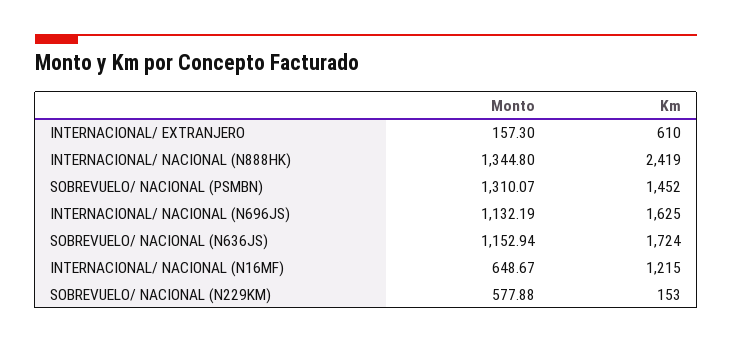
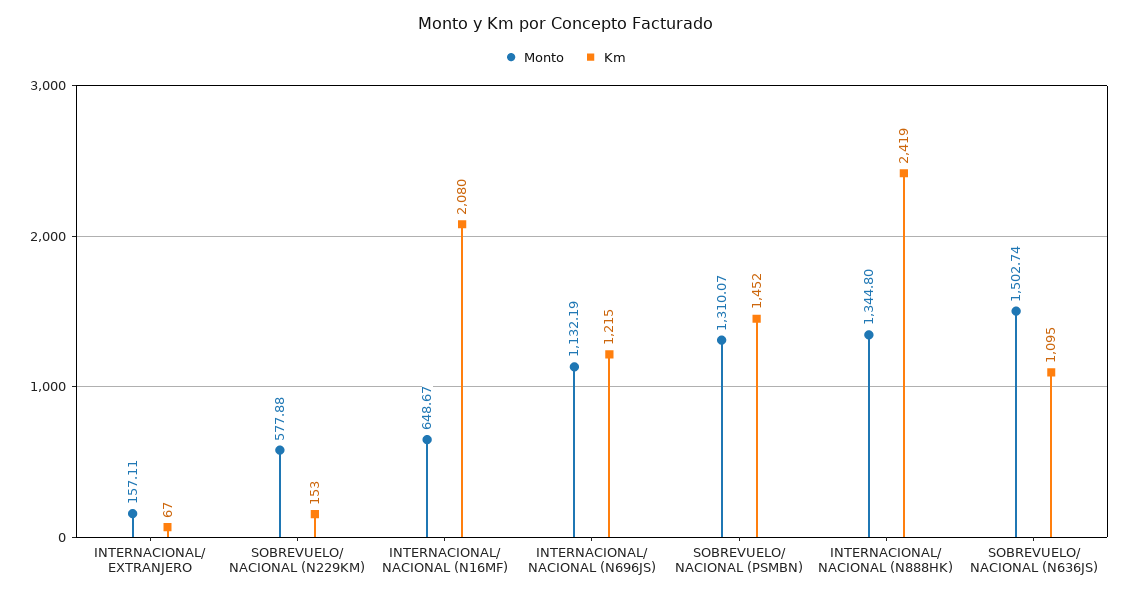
Monto, INTERNACIONAL/ EXTRANJERO: 157.3 -> 157.11
Km, INTERNACIONAL/ EXTRANJERO: 610 -> 67
Km, INTERNACIONAL/ NACIONAL (N696JS): 1625 -> 1215
Monto, SOBREVUELO/ NACIONAL (N636JS): 1152.94 -> 1502.74
Km, SOBREVUELO/ NACIONAL (N636JS): 1724 -> 1095
Km, INTERNACIONAL/ NACIONAL (N16MF): 1215 -> 2080

